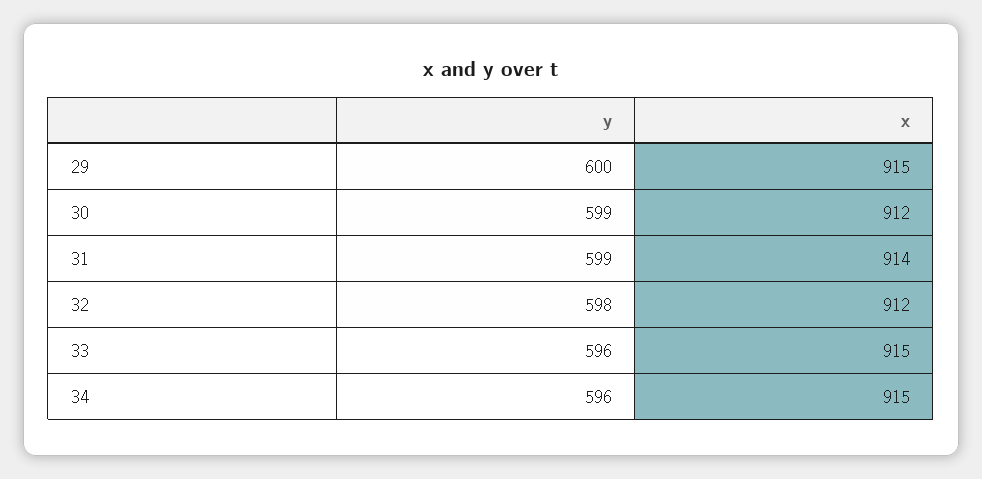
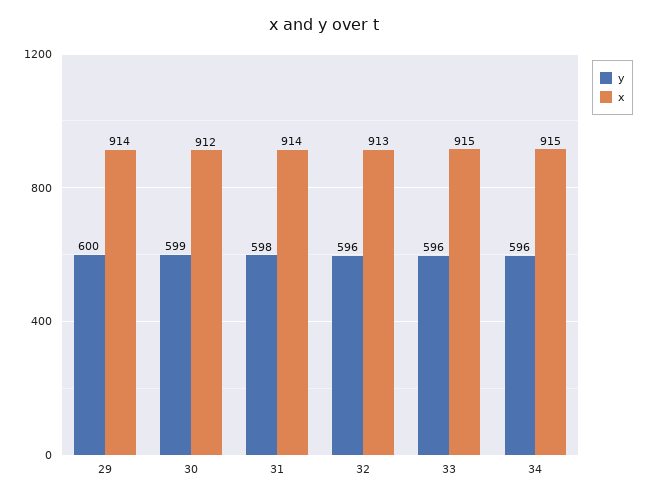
x, 29: 915 -> 914
y, 31: 599 -> 598
y, 32: 598 -> 596
x, 32: 912 -> 913

